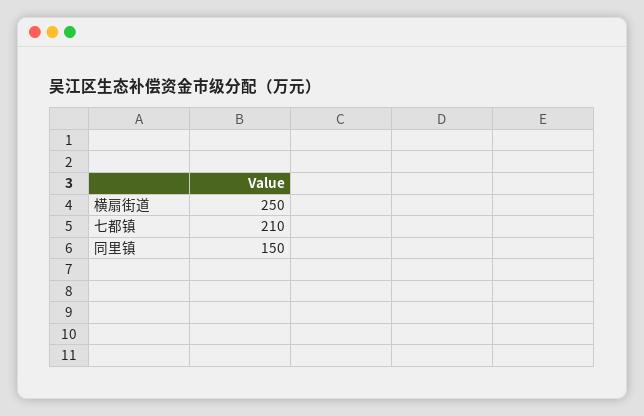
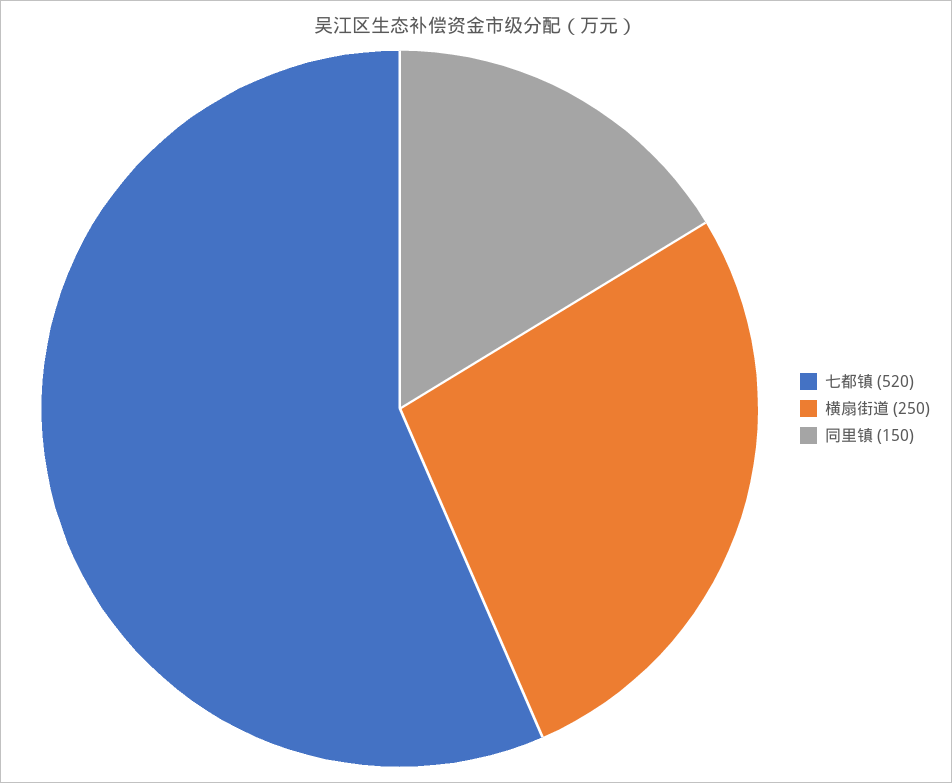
七都镇: 210 -> 520

